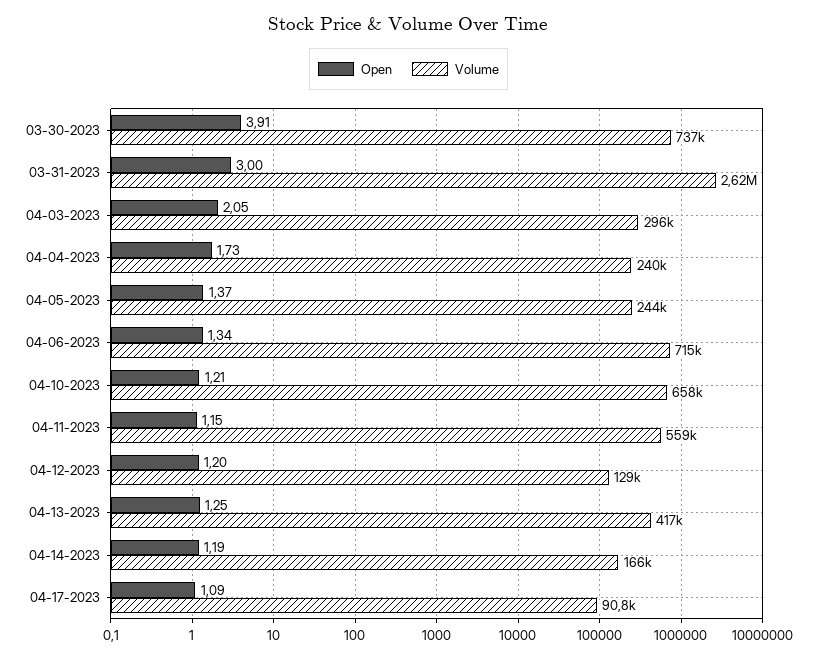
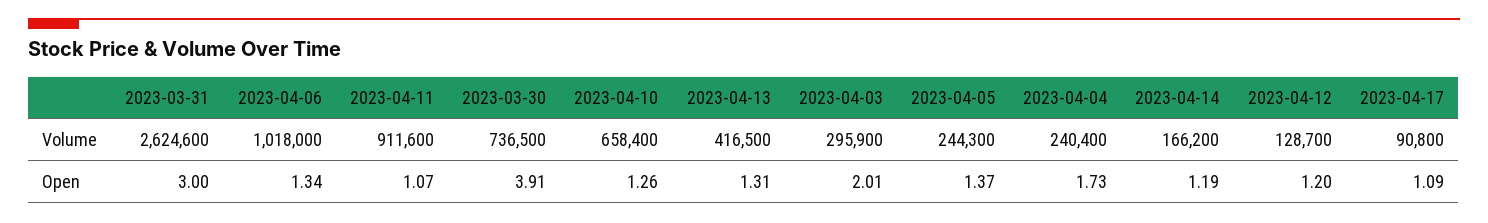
Open, 04-03-2023: 2.05 -> 2.01
Volume, 04-06-2023: 715000 -> 1018000
Open, 04-10-2023: 1.21 -> 1.26
Open, 04-11-2023: 1.15 -> 1.07
Volume, 04-11-2023: 559000 -> 911600
Open, 04-13-2023: 1.25 -> 1.31

